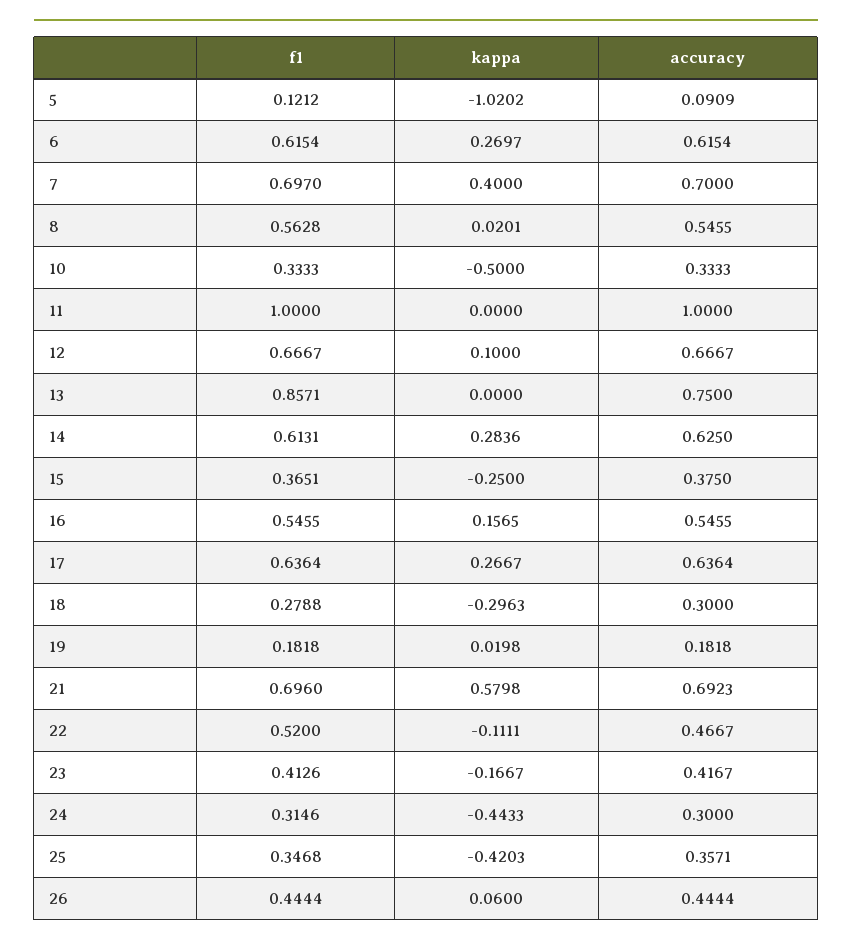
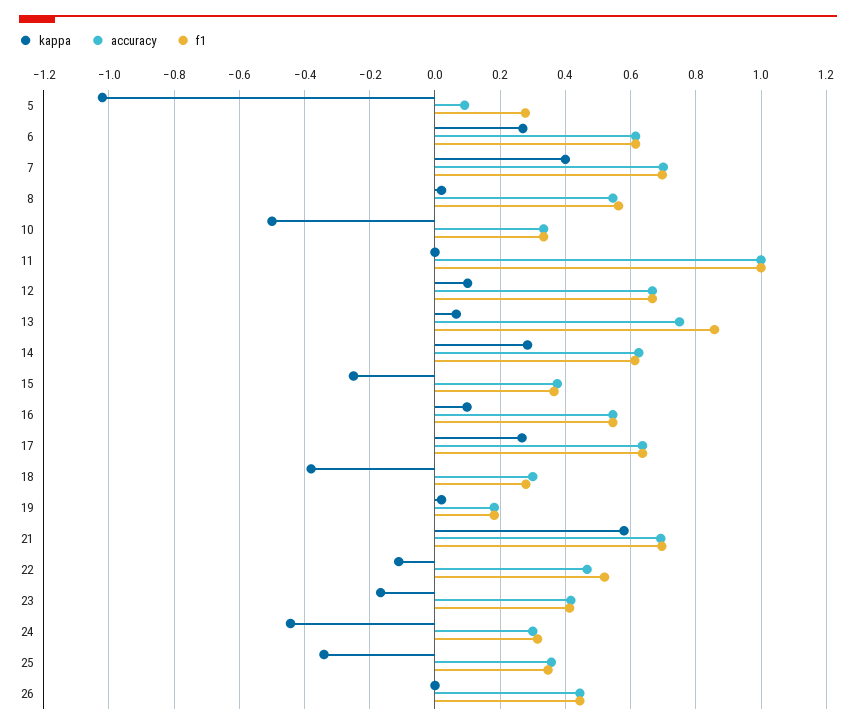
f1, 5: 0.1212 -> 0.28
kappa, 13: 0 -> 0.06
kappa, 16: 0.1565 -> 0.1
kappa, 18: -0.2963 -> -0.38
kappa, 25: -0.4203 -> -0.34
kappa, 26: 0.06 -> 0

